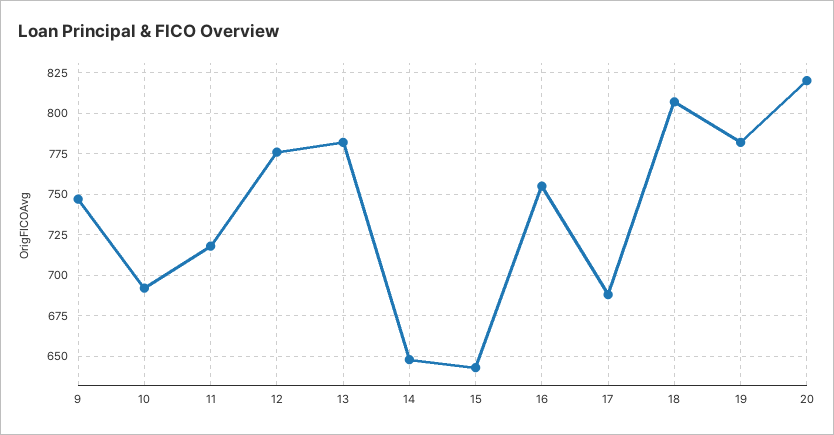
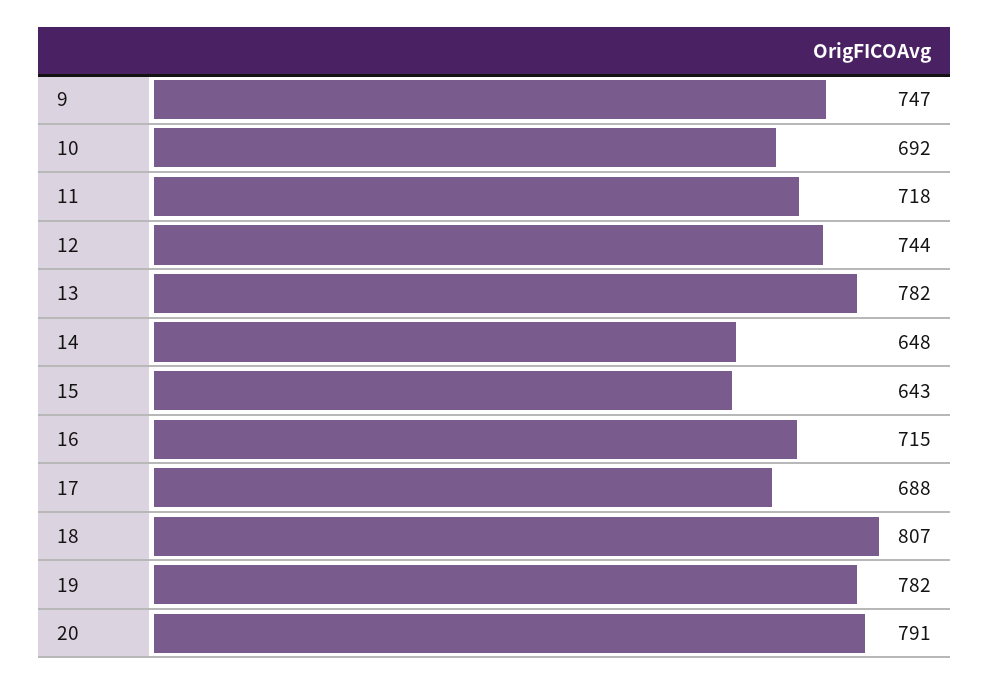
12: 775 -> 744
16: 755 -> 715
20: 820 -> 791

